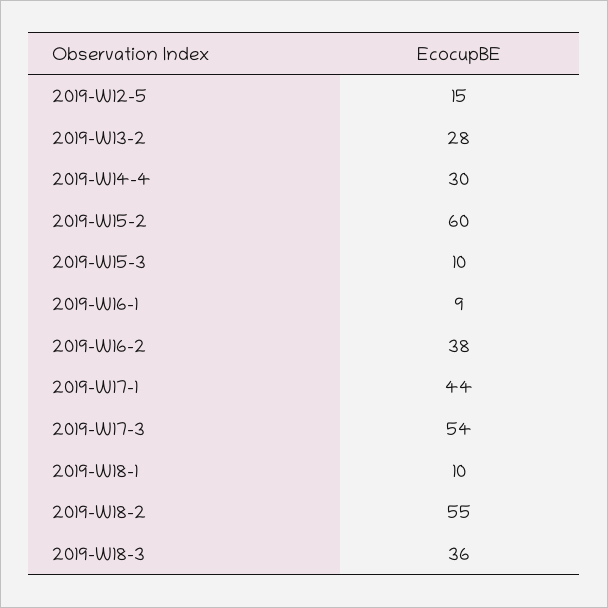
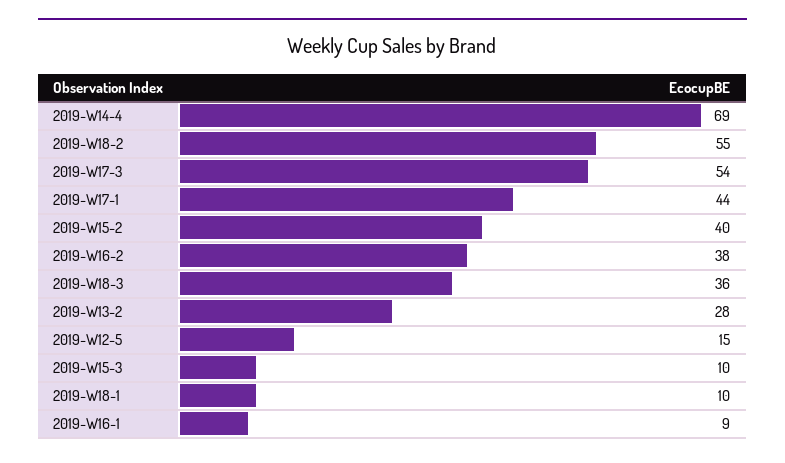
2019-W14-4: 30 -> 69
2019-W15-2: 60 -> 40

